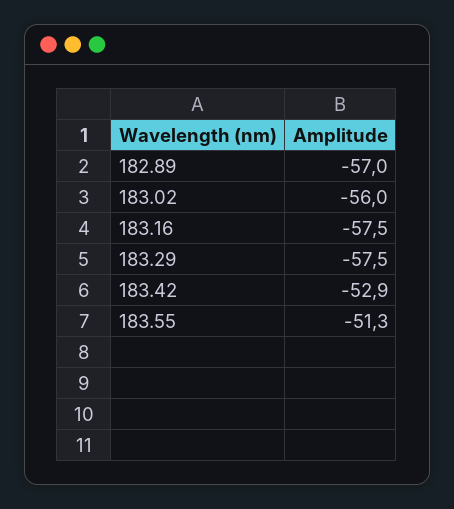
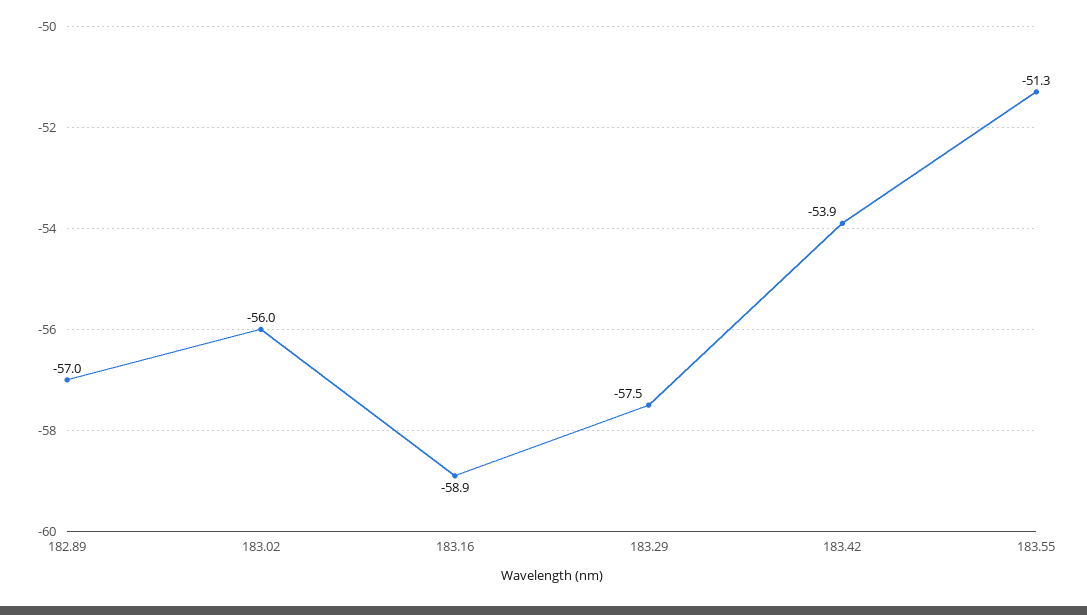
183.16: -57.5 -> -58.9
183.42: -52.9 -> -53.9

